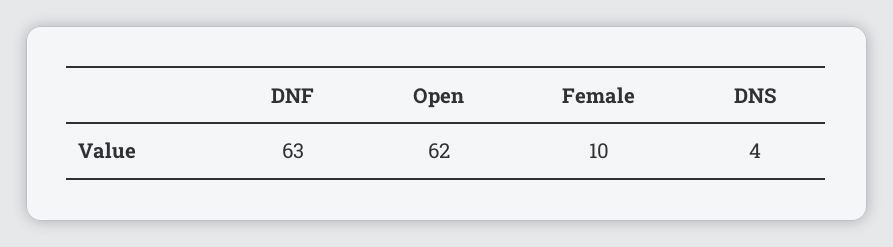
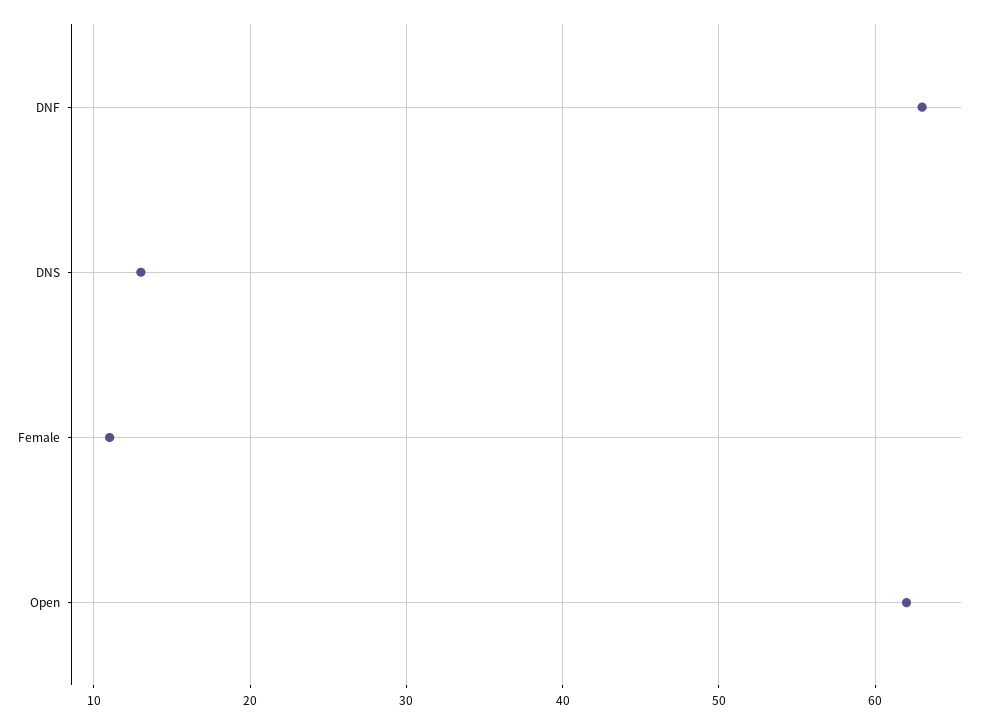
Female: 10 -> 11
DNS: 4 -> 13

